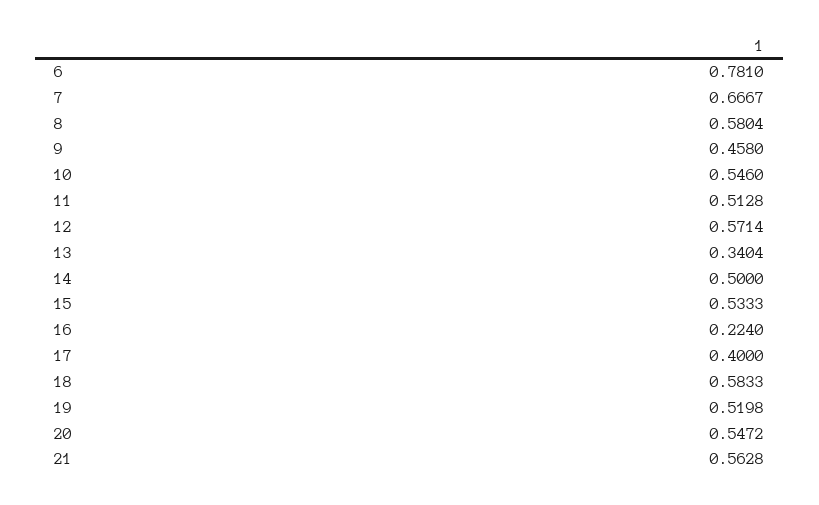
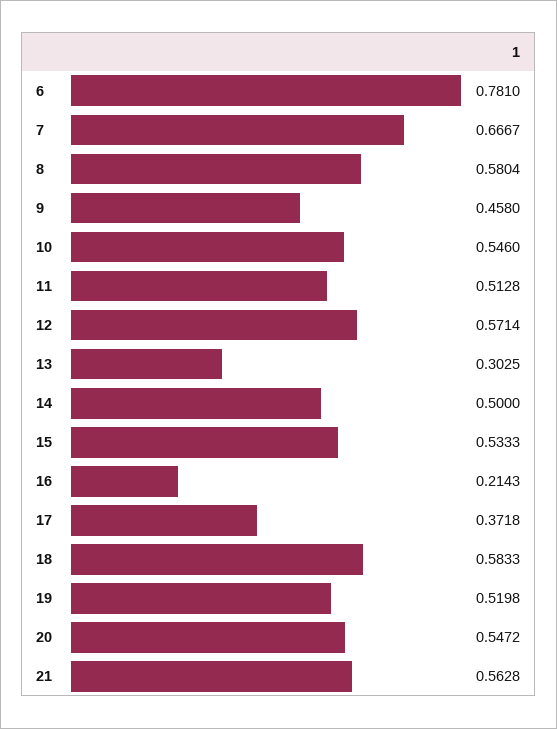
13: 0.3404 -> 0.3025
16: 0.224 -> 0.2143
17: 0.4 -> 0.3718

